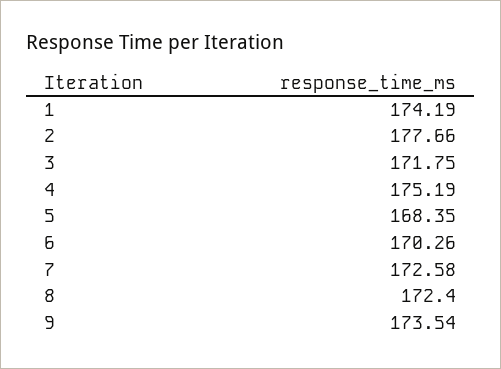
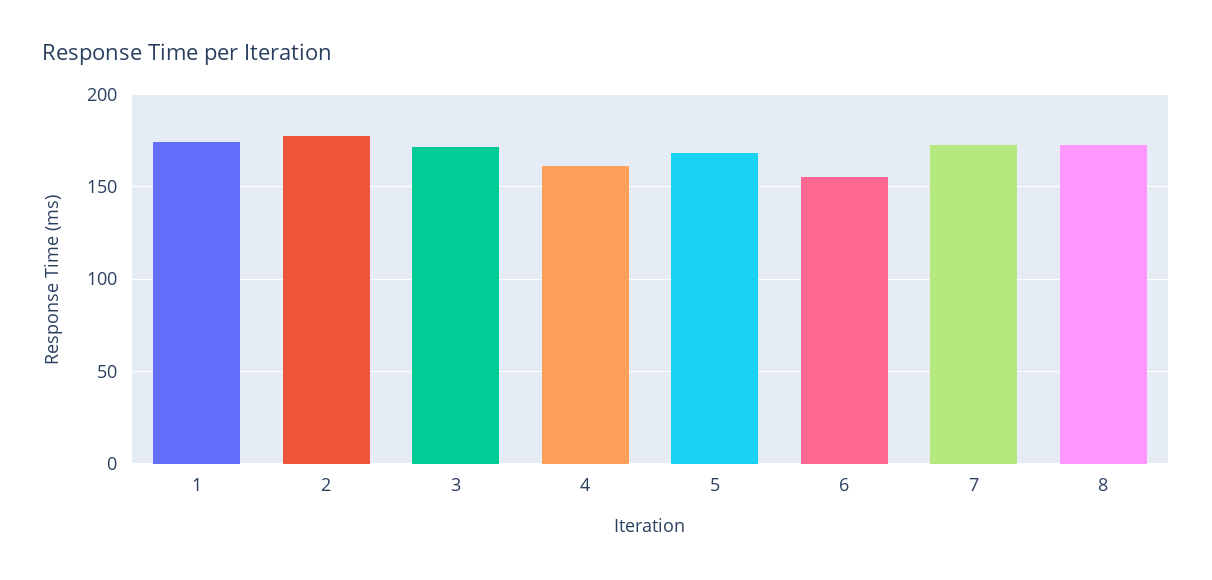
4: 175.19 -> 160
6: 170.26 -> 155
9: 173.54 -> none

